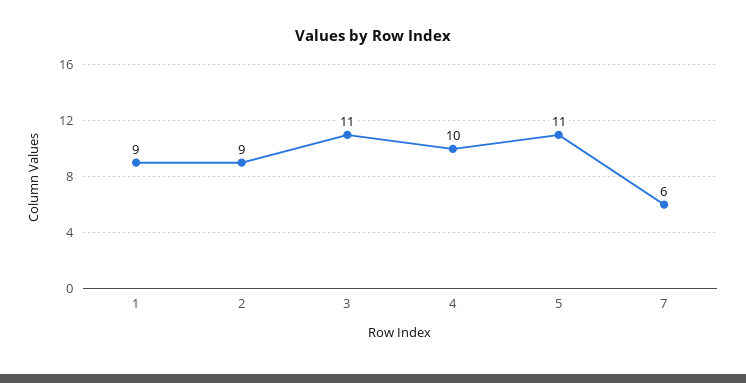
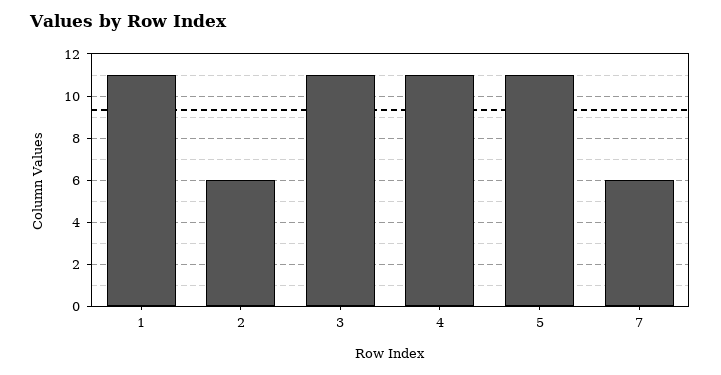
1: 9 -> 11
2: 9 -> 6
4: 10 -> 11

